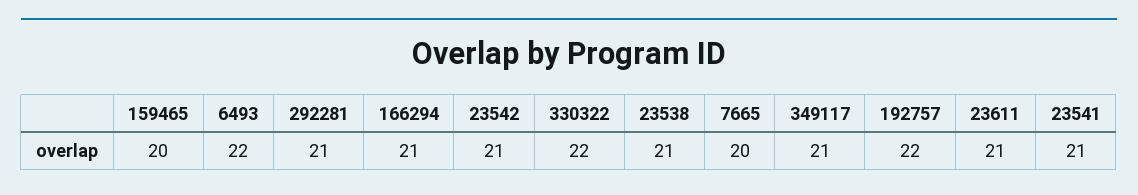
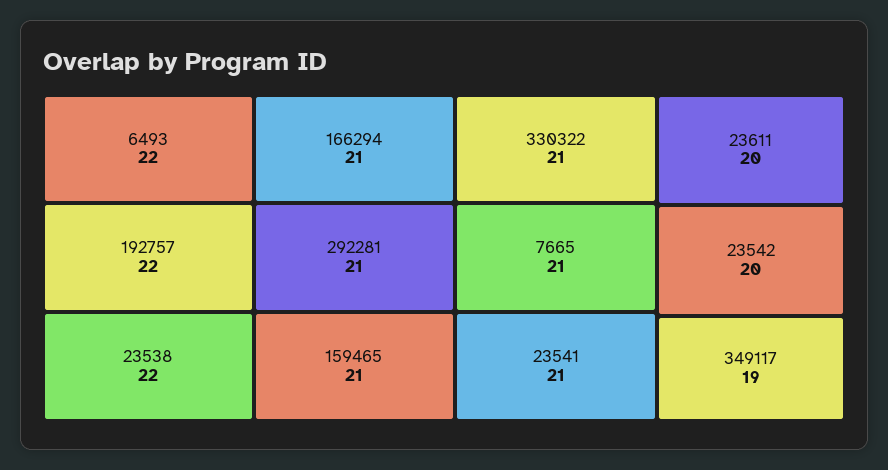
159465: 20 -> 21
23542: 21 -> 20
330322: 22 -> 21
23538: 21 -> 22
7665: 20 -> 21
349117: 21 -> 19
23611: 21 -> 20

